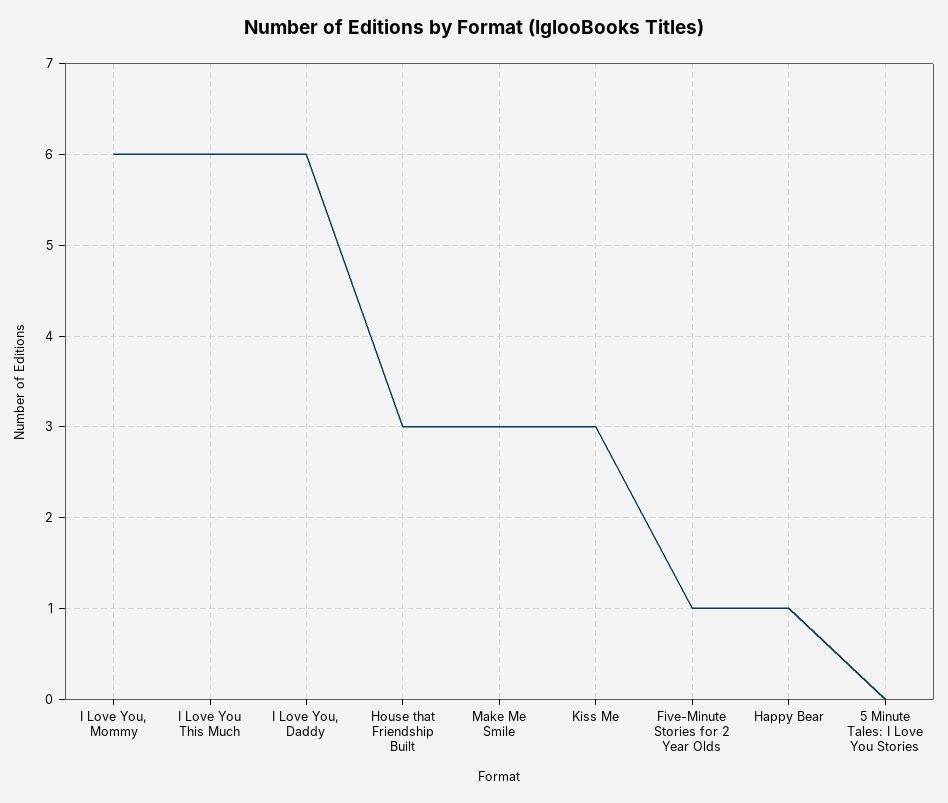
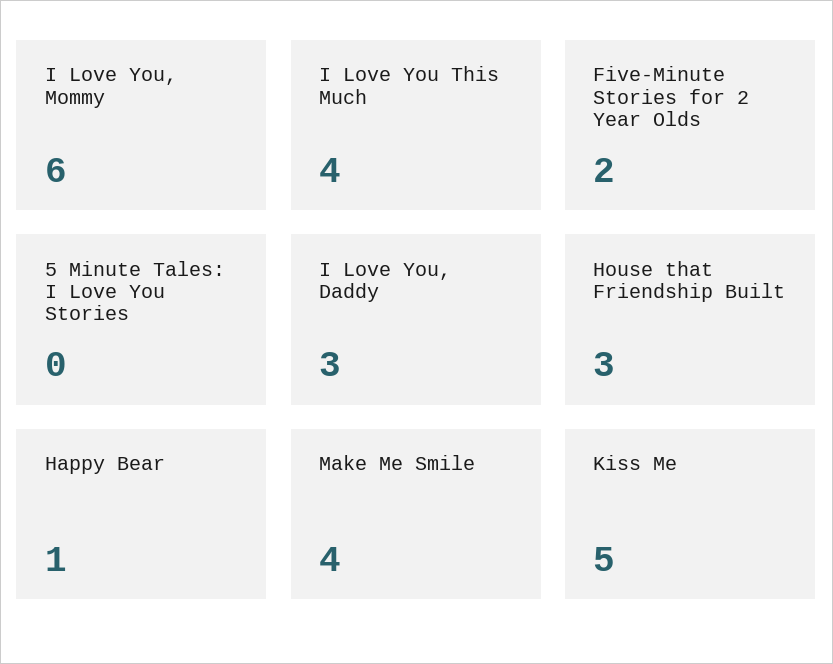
I Love You This Much: 6 -> 4
I Love You, Daddy: 6 -> 3
Make Me Smile: 3 -> 4
Kiss Me: 3 -> 5
Five-Minute Stories for 2 Year Olds: 1 -> 2

